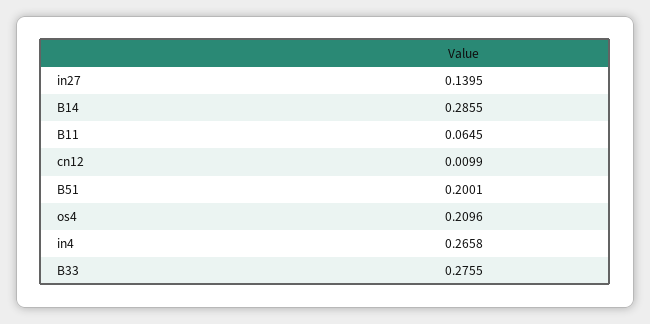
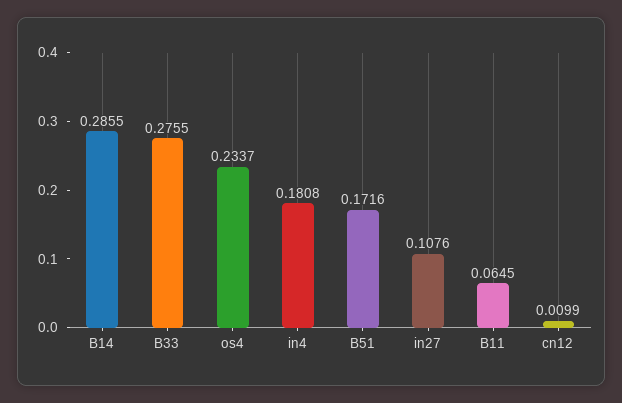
in27: 0.1395 -> 0.1076
B51: 0.2001 -> 0.1716
os4: 0.2096 -> 0.2337
in4: 0.2658 -> 0.1808

